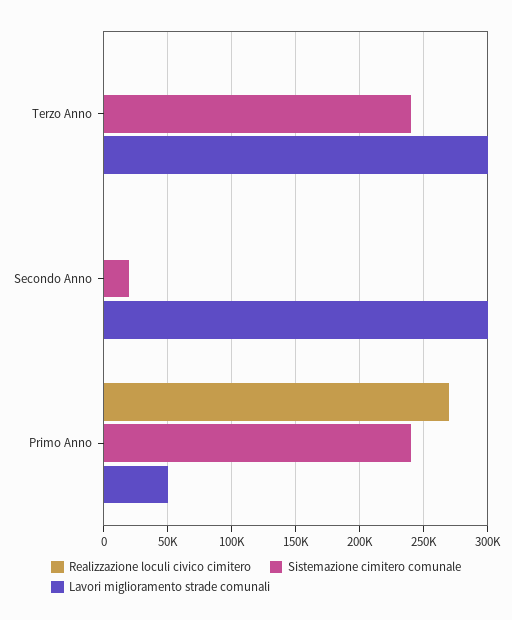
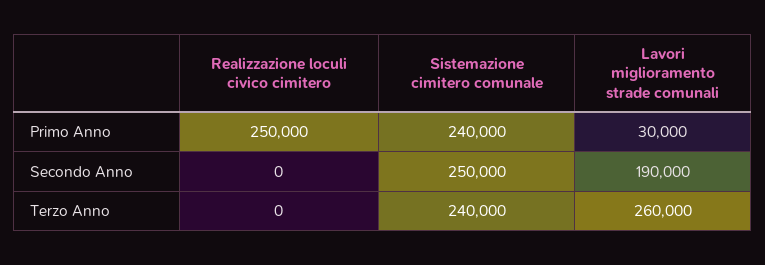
Lavori miglioramento strade comunali, Terzo Anno: 300000 -> 260000
Sistemazione cimitero comunale, Secondo Anno: 20000 -> 250000
Lavori miglioramento strade comunali, Secondo Anno: 300000 -> 190000
Realizzazione loculi civico cimitero, Primo Anno: 270000 -> 250000
Lavori miglioramento strade comunali, Primo Anno: 50000 -> 30000

